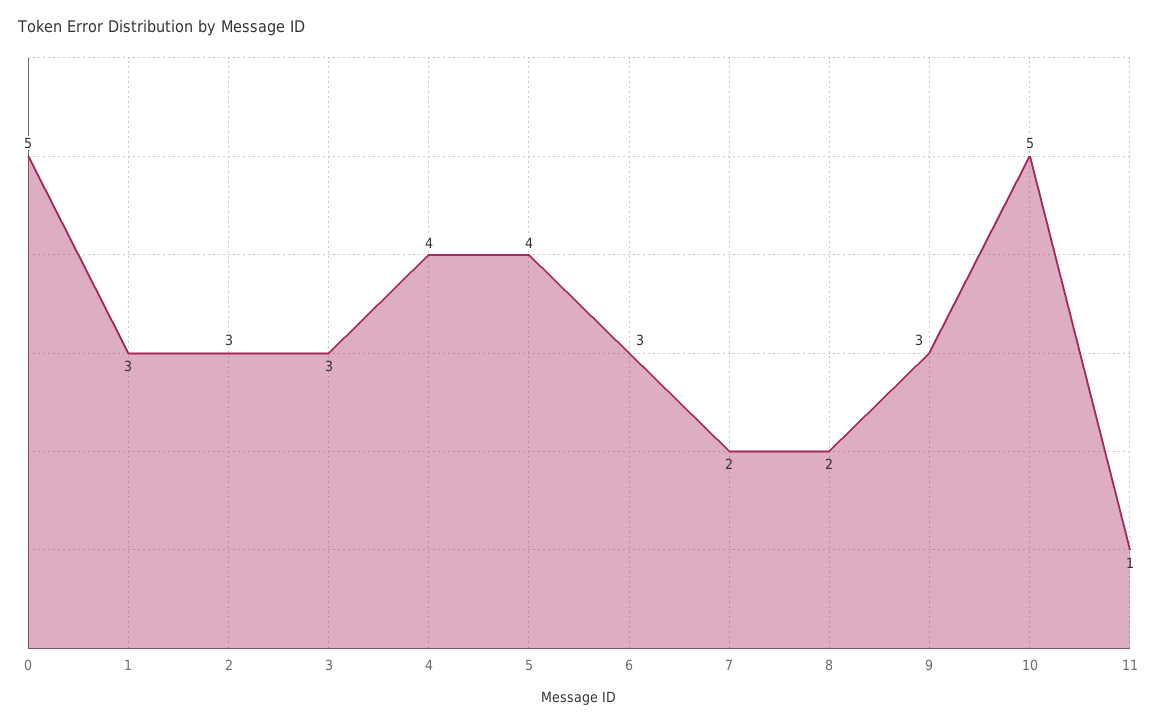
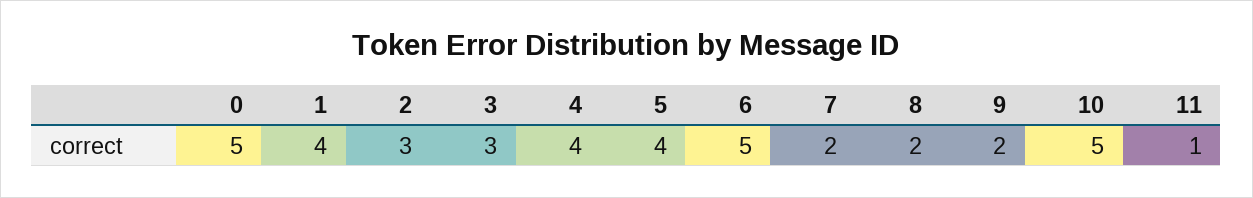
1: 3 -> 4
6: 3 -> 5
9: 3 -> 2

